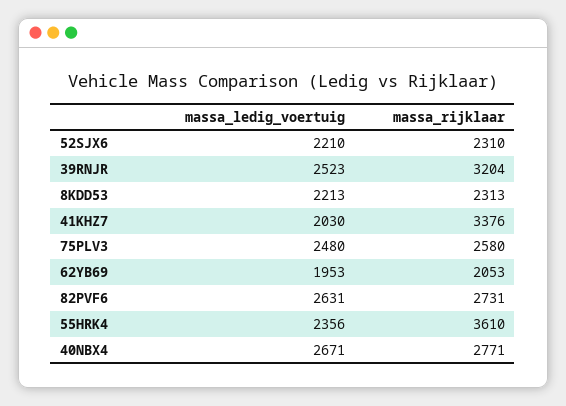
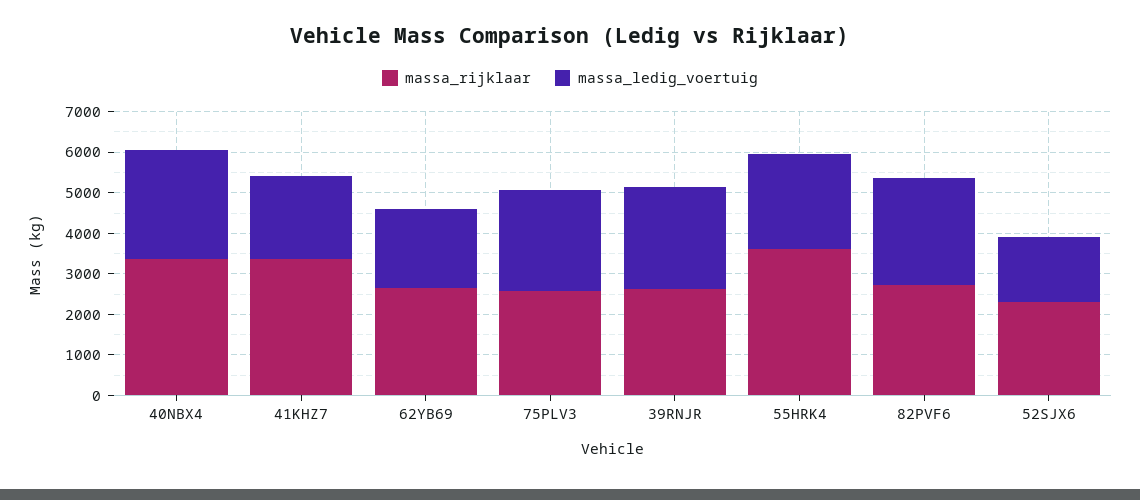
massa_ledig_voertuig, 52SJX6: 2210 -> 1600
massa_rijklaar, 39RNJR: 3204 -> 2600
massa_ledig_voertuig, 8KDD53: 2213 -> none
massa_rijklaar, 8KDD53: 2313 -> none
massa_rijklaar, 62YB69: 2053 -> 2600
massa_rijklaar, 40NBX4: 2771 -> 3400

